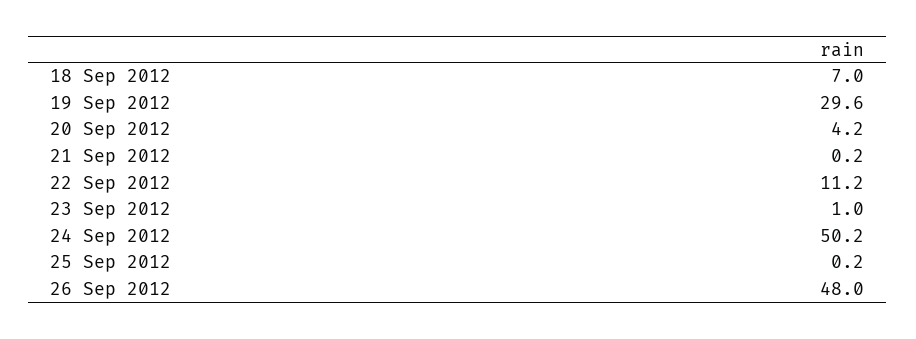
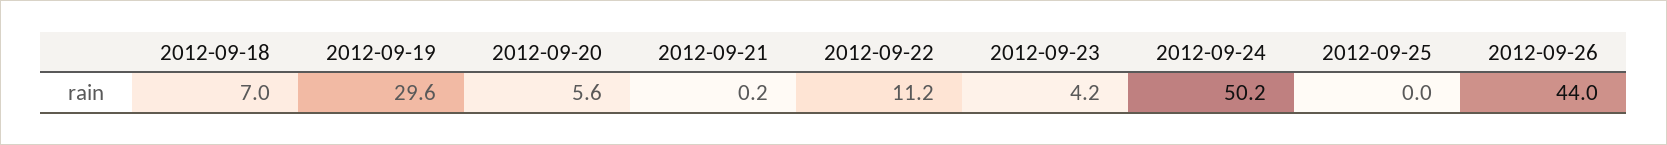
20 Sep 2012: 4.2 -> 5.6
23 Sep 2012: 1 -> 4.2
25 Sep 2012: 0.2 -> 0
26 Sep 2012: 48 -> 44

